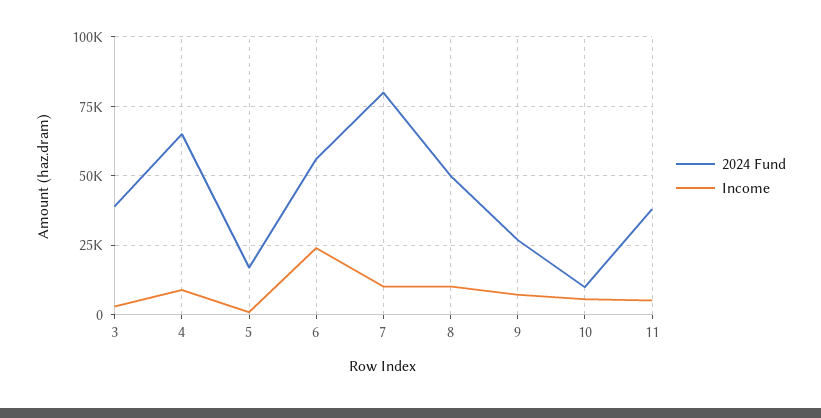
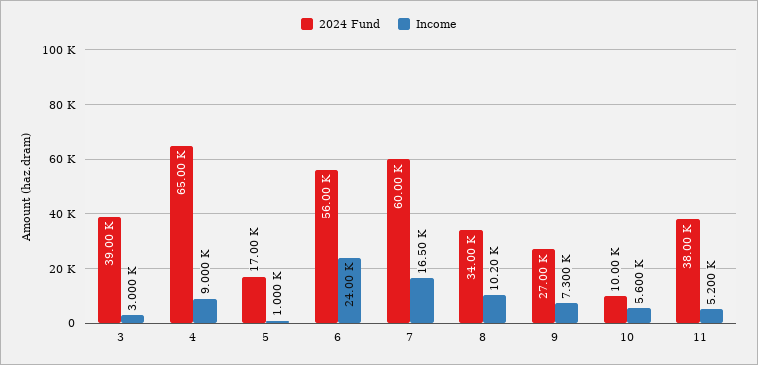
2024 Fund, 7: 80000 -> 60000
Income, 7: 10000 -> 16500
2024 Fund, 8: 50000 -> 34000

